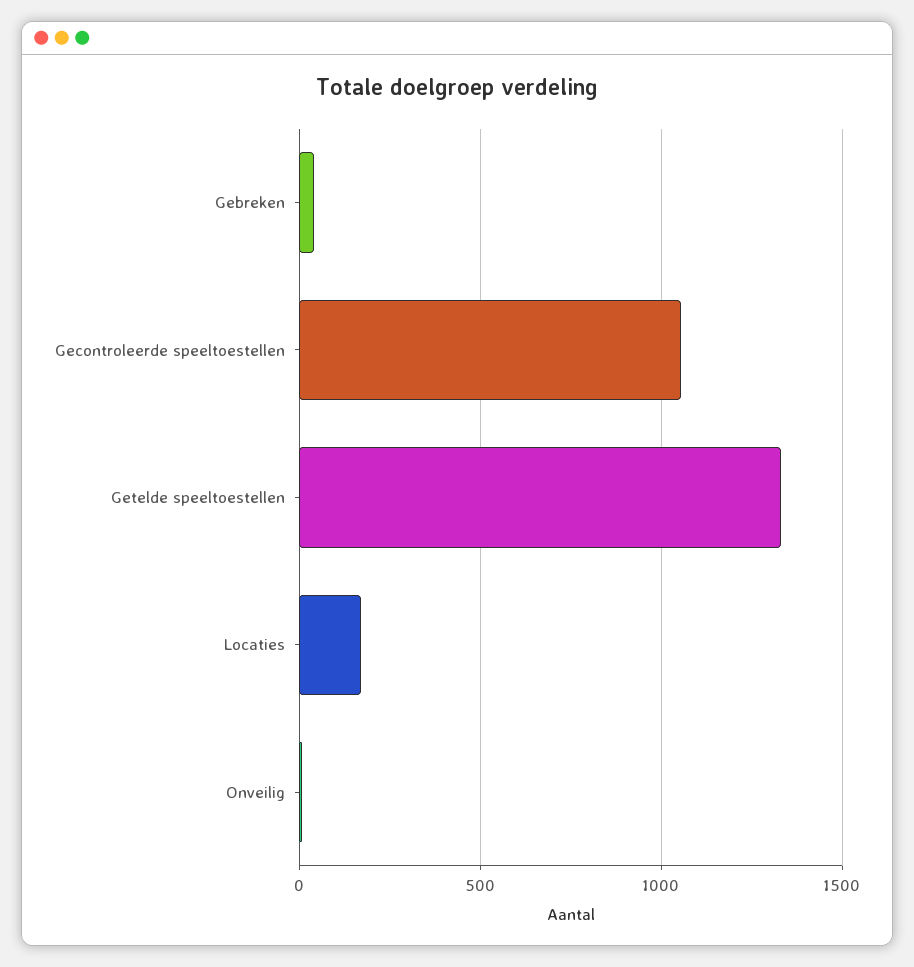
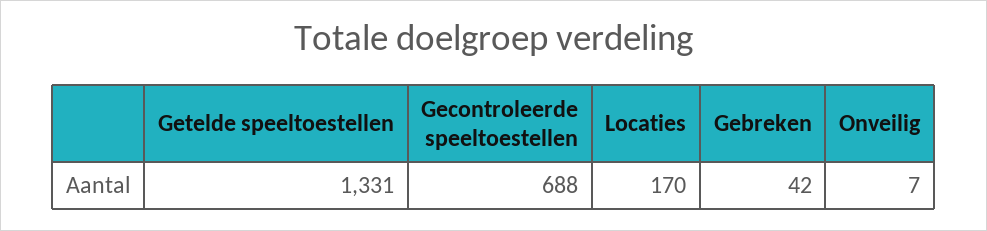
Gecontroleerde speeltoestellen: 1050 -> 688

